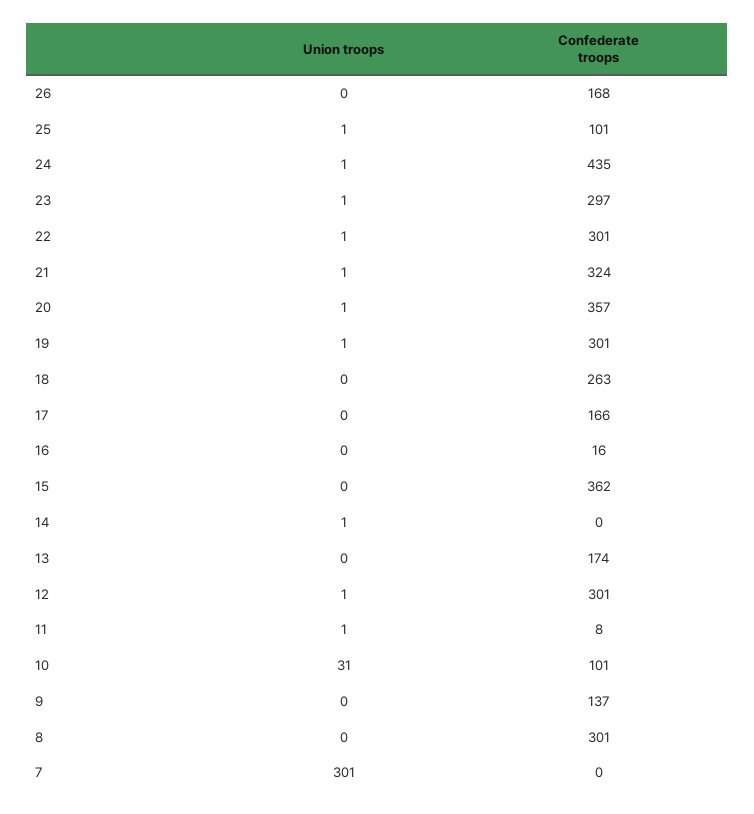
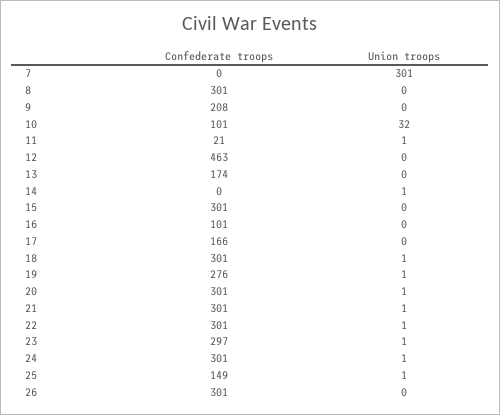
Confederate troops, 26: 168 -> 301
Confederate troops, 25: 101 -> 149
Confederate troops, 24: 435 -> 301
Confederate troops, 21: 324 -> 301
Confederate troops, 20: 357 -> 301
Confederate troops, 19: 301 -> 276
Union troops, 18: 0 -> 1
Confederate troops, 18: 263 -> 301
Confederate troops, 16: 16 -> 101
Confederate troops, 15: 362 -> 301
Union troops, 12: 1 -> 0
Confederate troops, 12: 301 -> 463
Confederate troops, 11: 8 -> 21
Union troops, 10: 31 -> 32
Confederate troops, 9: 137 -> 208

